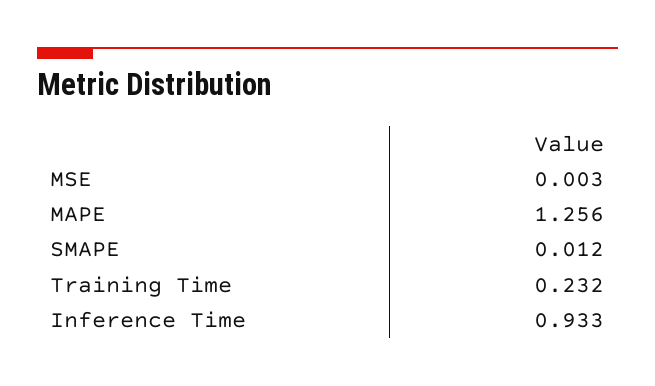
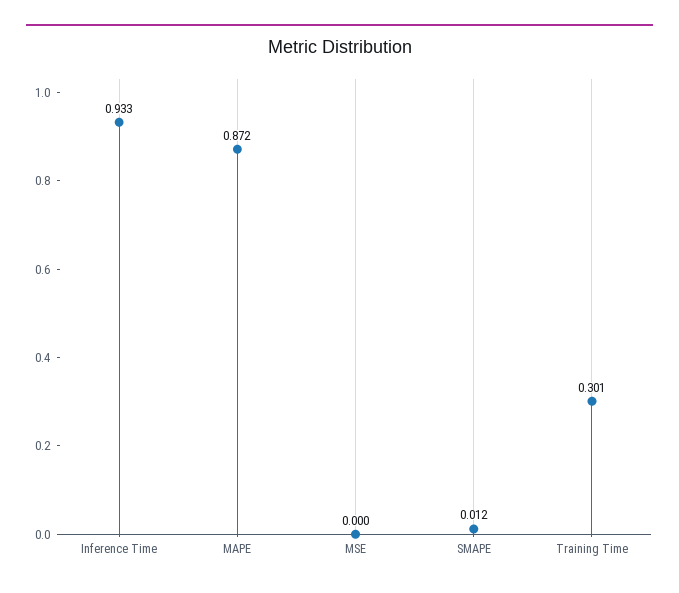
MSE: 0.003 -> 0
MAPE: 1.256 -> 0.872
Training Time: 0.232 -> 0.301

